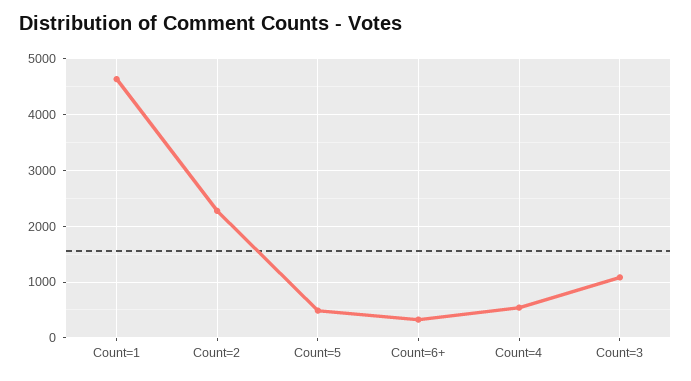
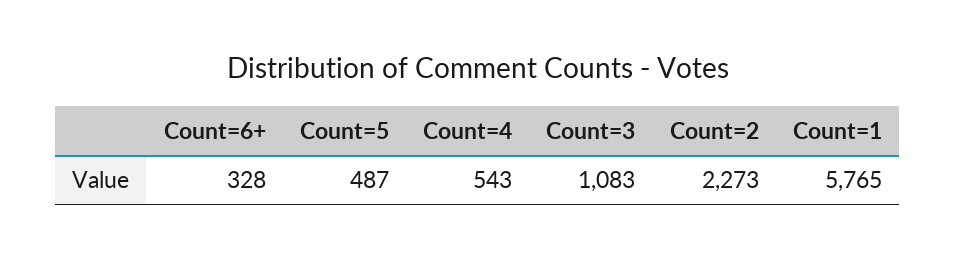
Count=1: 4600 -> 5765

